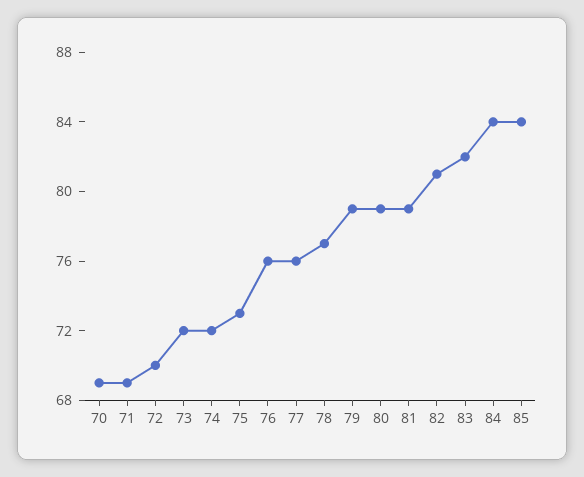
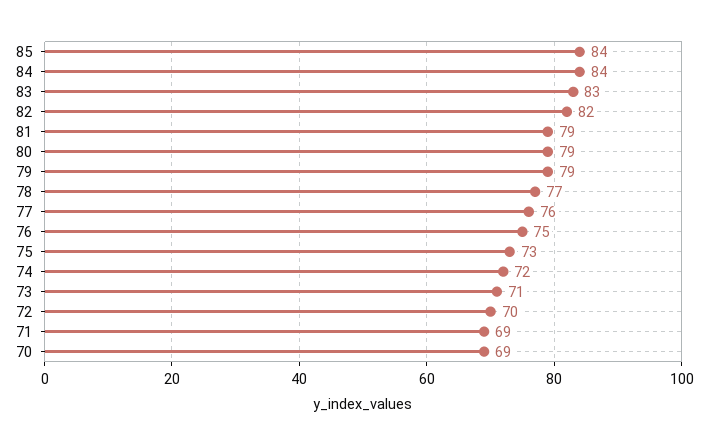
73: 72 -> 71
76: 76 -> 75
82: 81 -> 82
83: 82 -> 83

